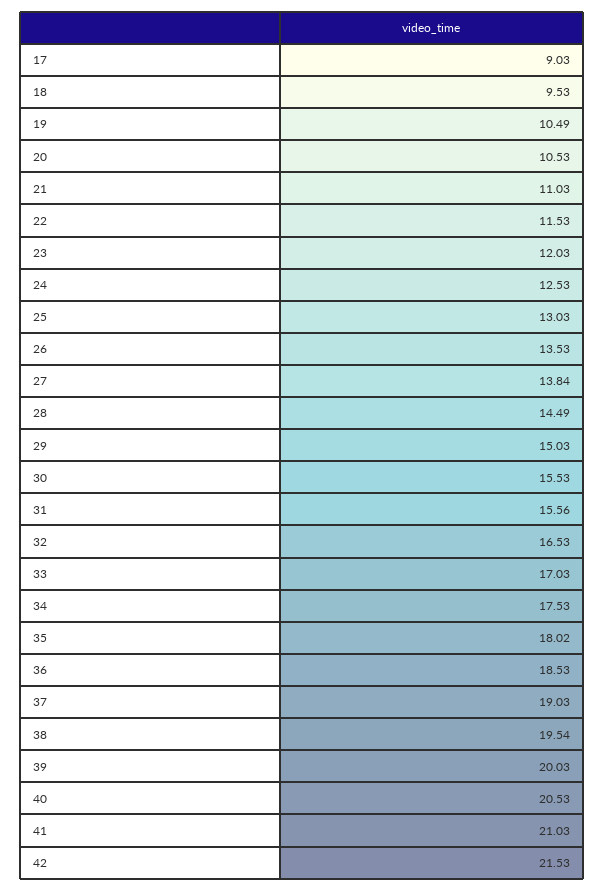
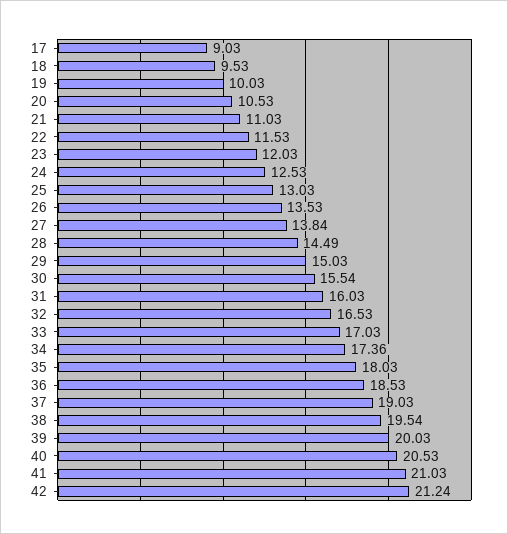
19: 10.49 -> 10.03
30: 15.53 -> 15.54
31: 15.56 -> 16.03
34: 17.53 -> 17.36
35: 18.02 -> 18.03
42: 21.53 -> 21.24

